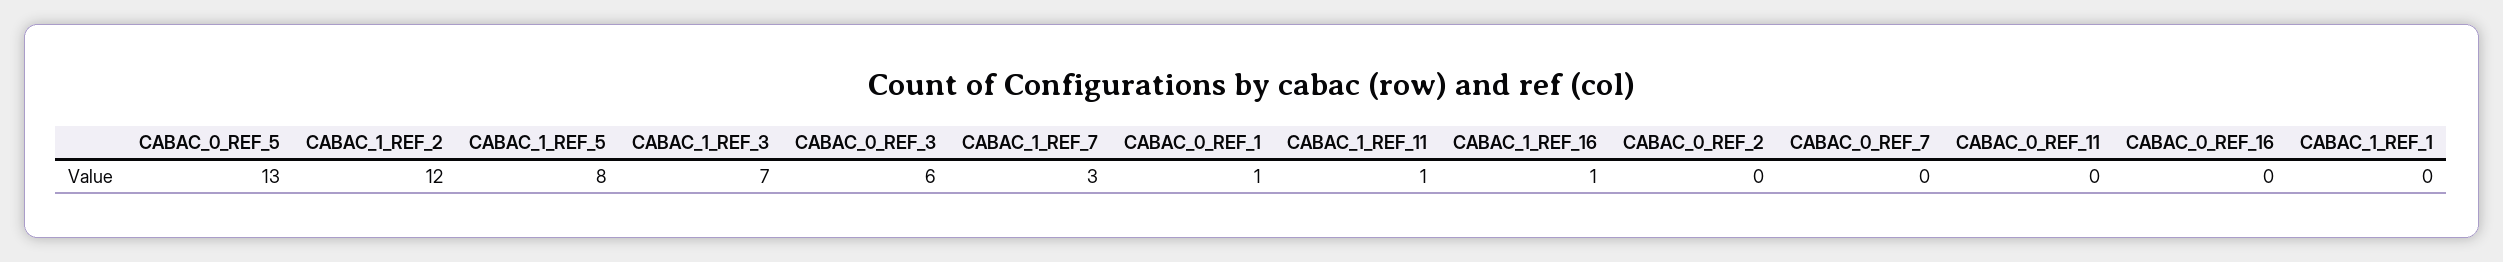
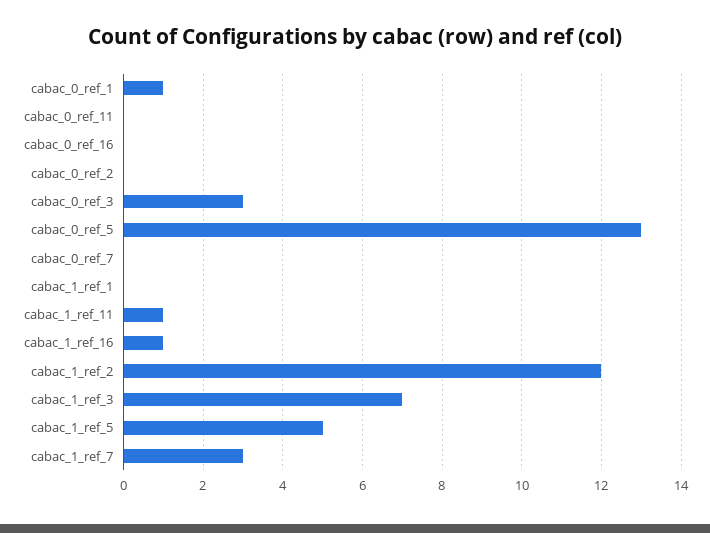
CABAC_1_REF_5: 8 -> 5
CABAC_0_REF_3: 6 -> 3

